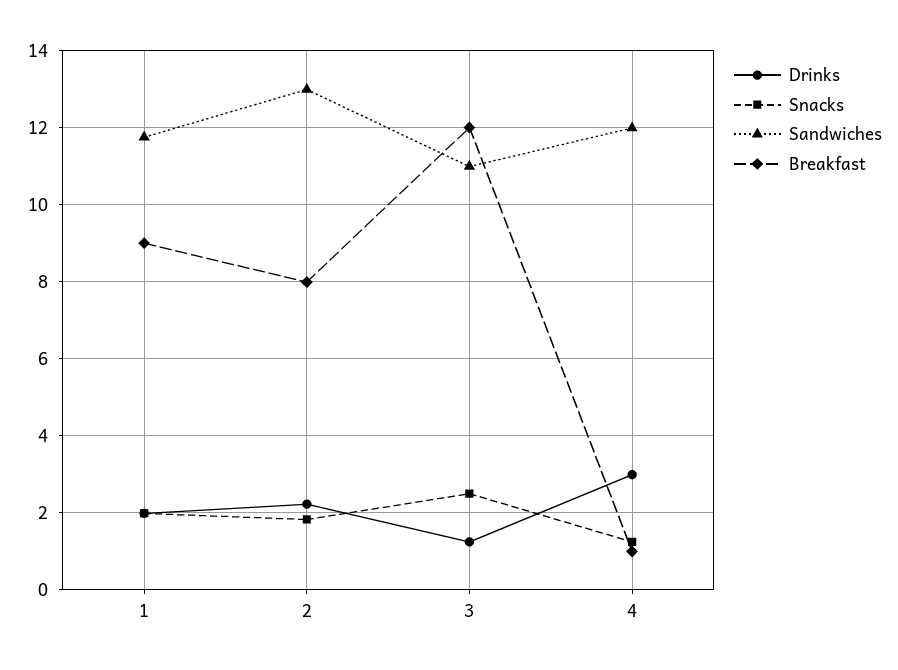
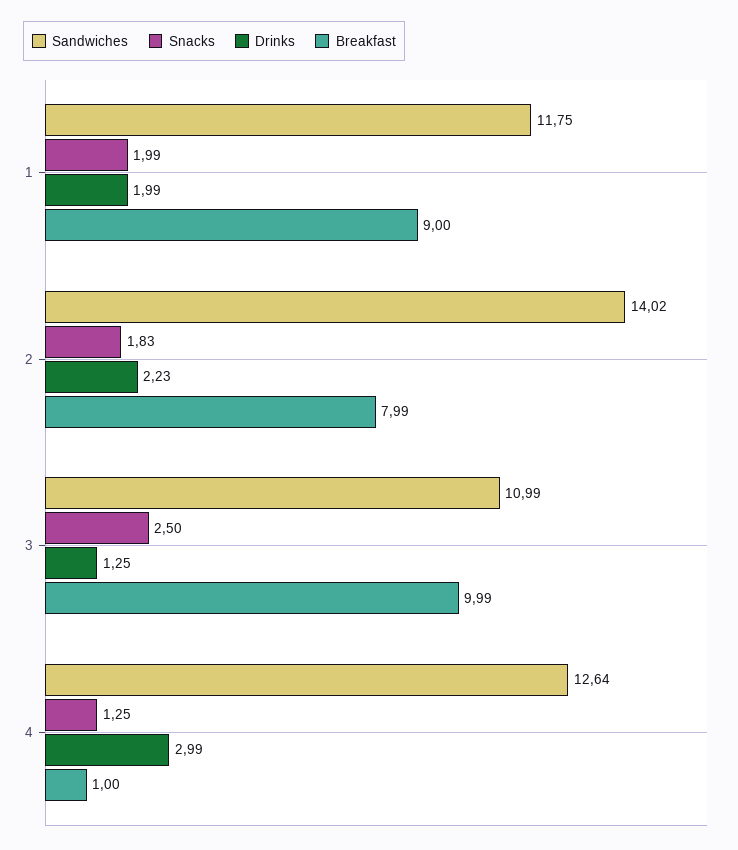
Sandwiches, 2: 13 -> 14.02
Breakfast, 3: 12 -> 9.99
Sandwiches, 4: 12 -> 12.64

